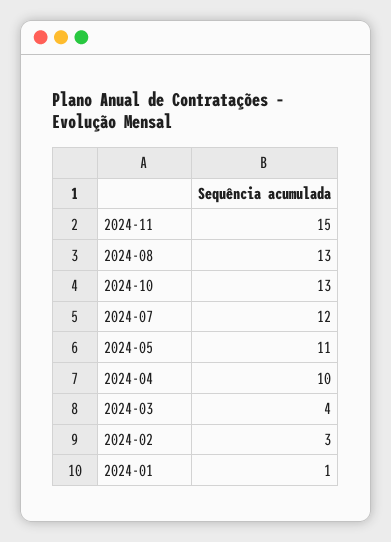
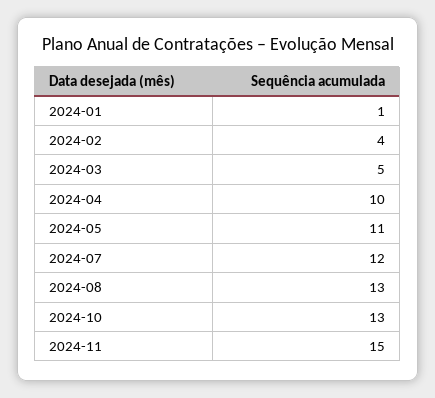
2024-03: 4 -> 5
2024-02: 3 -> 4

